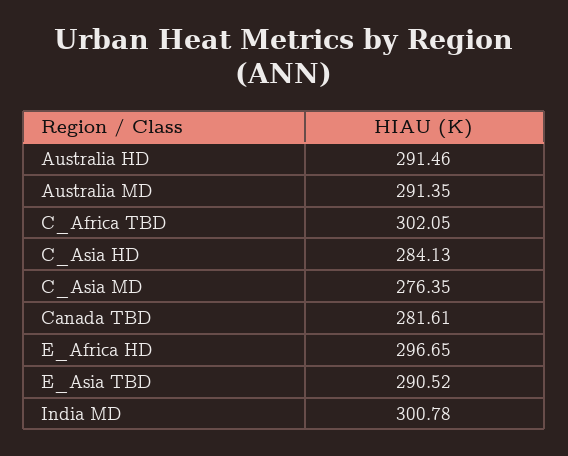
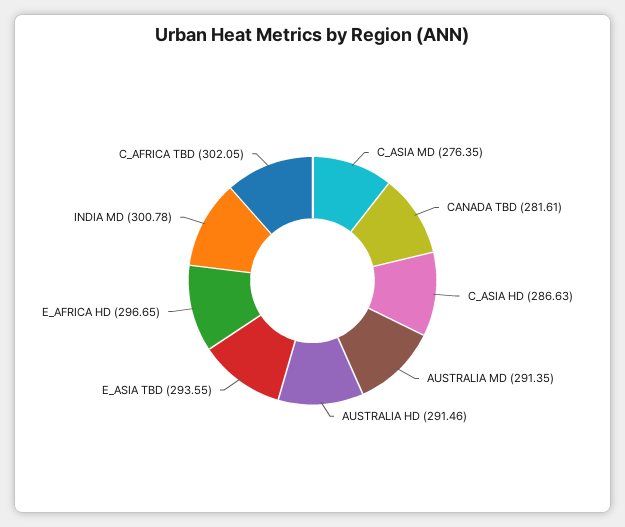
C_Asia HD: 284.13 -> 286.63
E_Asia TBD: 290.52 -> 293.55

